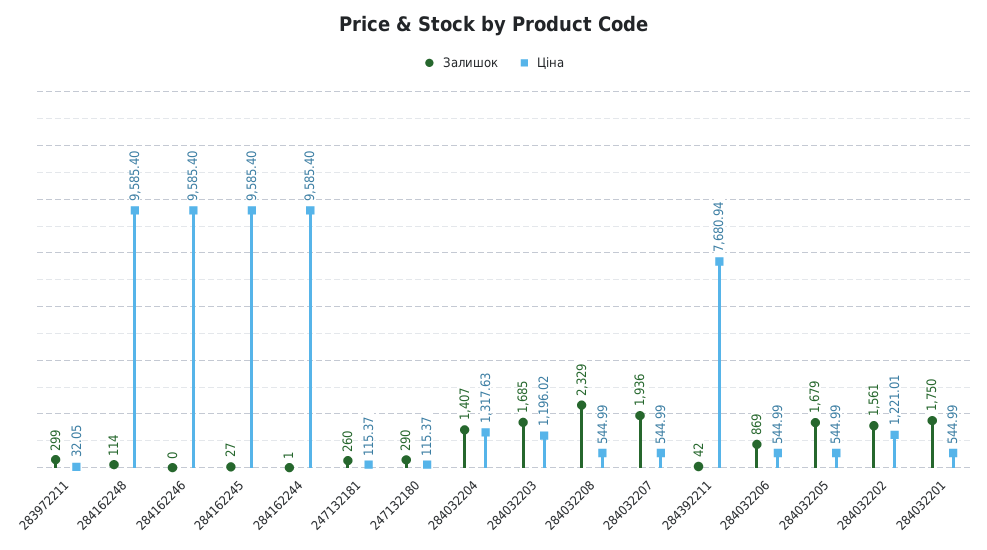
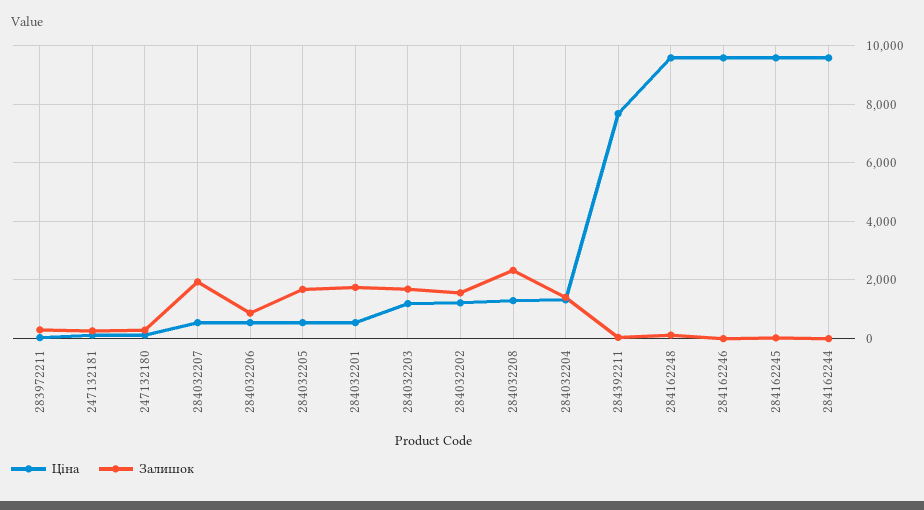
Ціна, 284032208: 544.99 -> 1250

